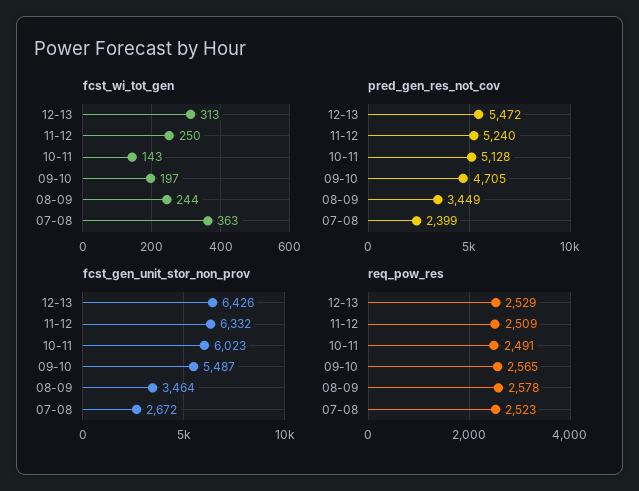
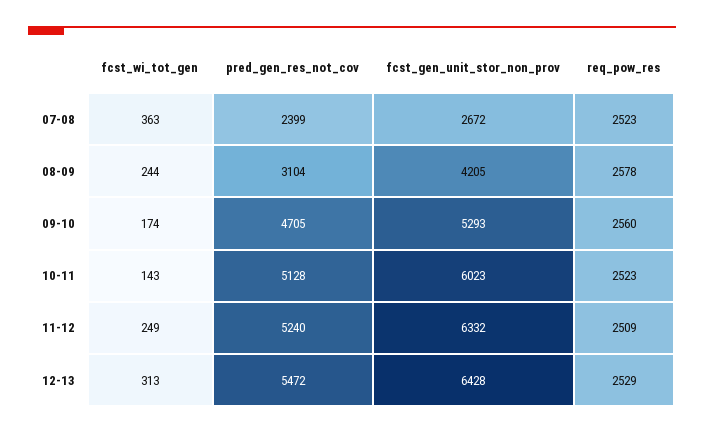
fcst_wi_tot_gen, 11-12: 250 -> 249
fcst_wi_tot_gen, 09-10: 197 -> 174
pred_gen_res_not_cov, 08-09: 3449 -> 3104
fcst_gen_unit_stor_non_prov, 12-13: 6426 -> 6428
fcst_gen_unit_stor_non_prov, 09-10: 5487 -> 5293
fcst_gen_unit_stor_non_prov, 08-09: 3464 -> 4205
req_pow_res, 10-11: 2491 -> 2523
req_pow_res, 09-10: 2565 -> 2560

